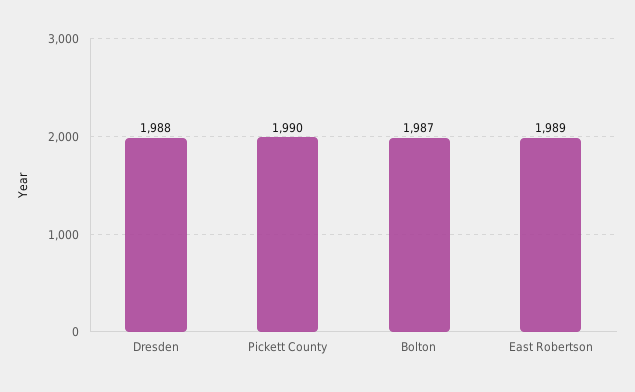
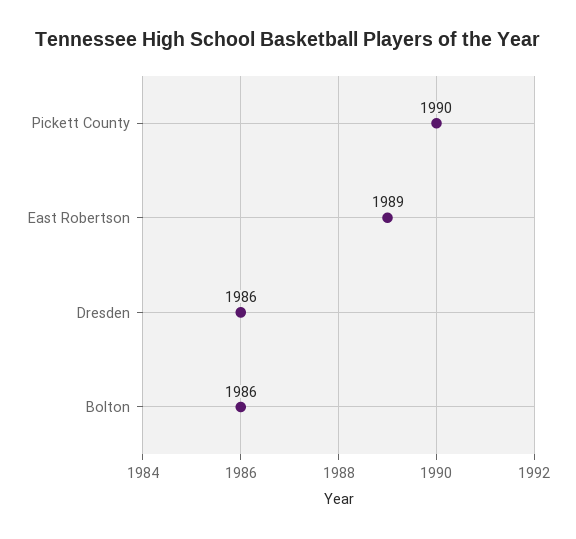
Dresden: 1988 -> 1986
Bolton: 1987 -> 1986

